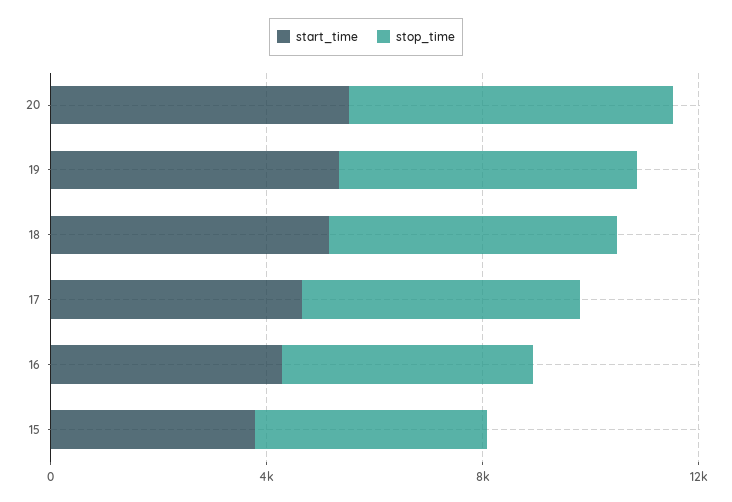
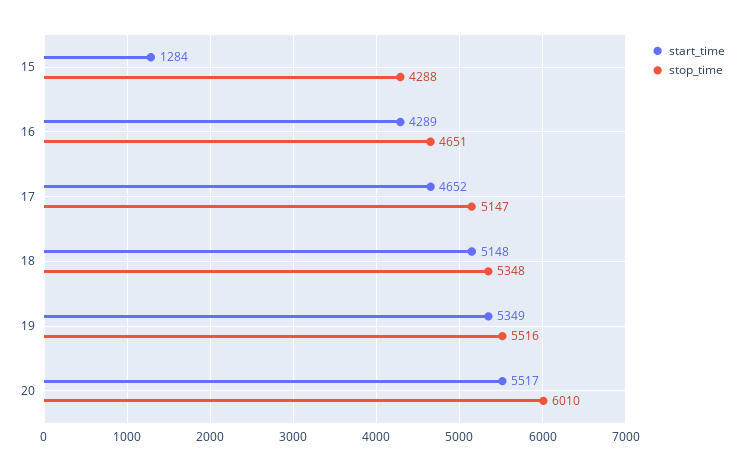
start_time, 15: 4000 -> 1284

